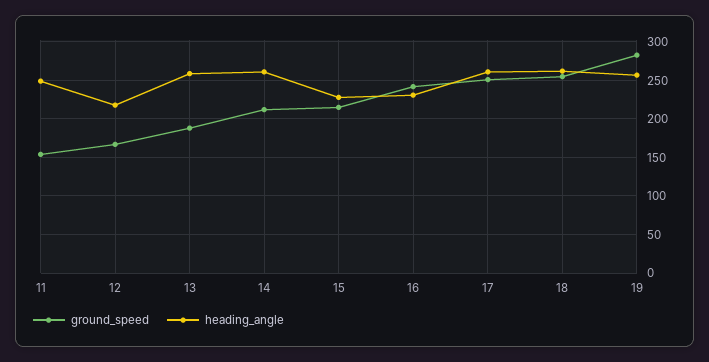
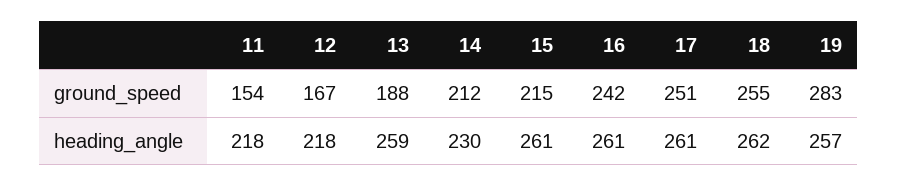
heading_angle, 11: 250 -> 218
heading_angle, 14: 260 -> 230
heading_angle, 15: 230 -> 261
heading_angle, 16: 230 -> 261

